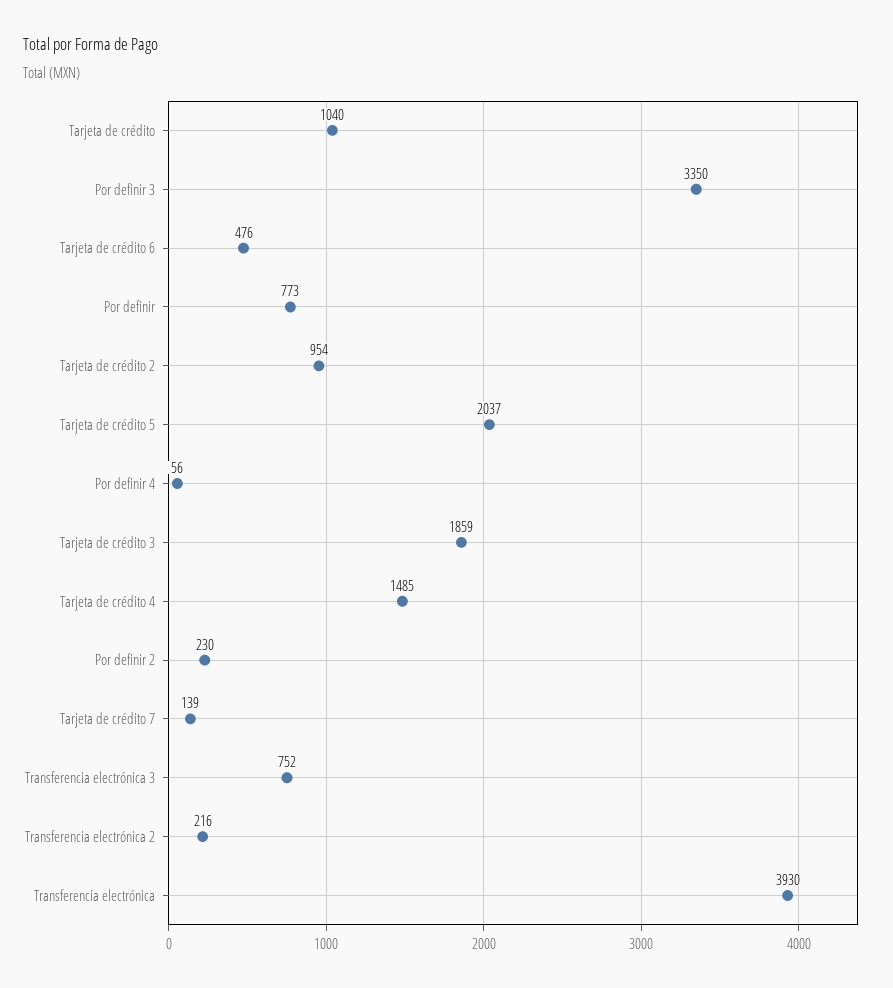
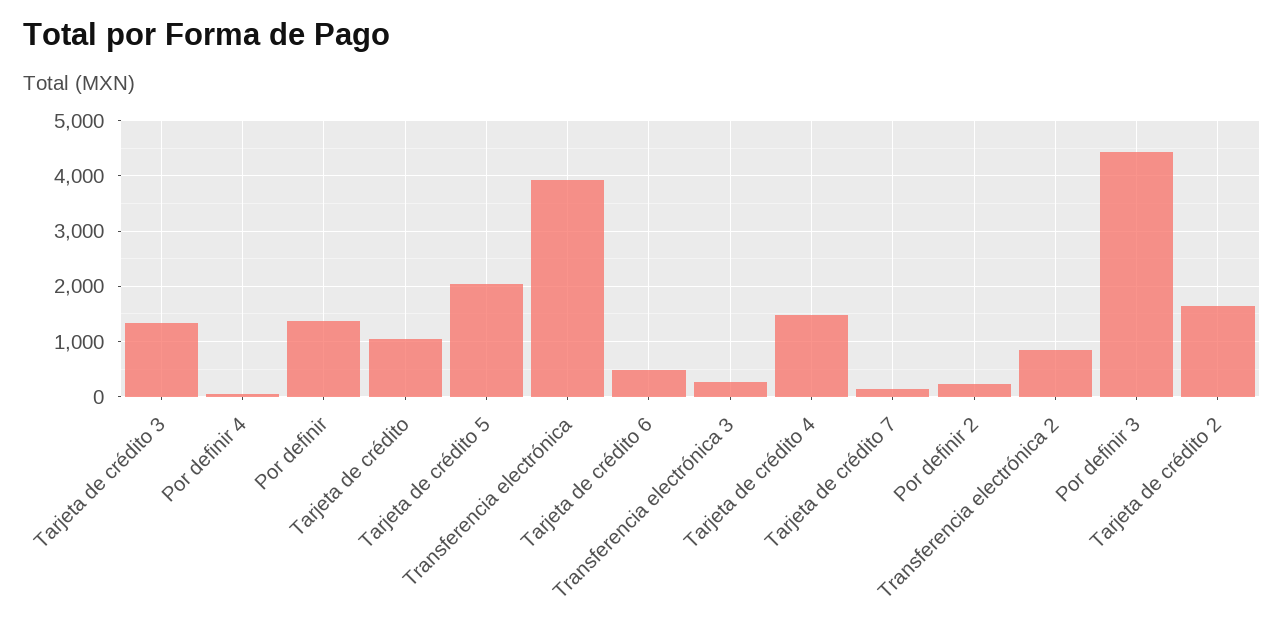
Por definir 3: 3350 -> 4400
Por definir: 773 -> 1400
Tarjeta de crédito 2: 954 -> 1600
Tarjeta de crédito 3: 1859 -> 1400
Transferencia electrónica 3: 752 -> 200
Transferencia electrónica 2: 216 -> 800

